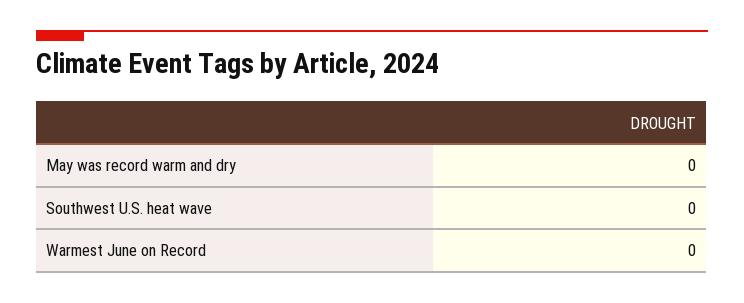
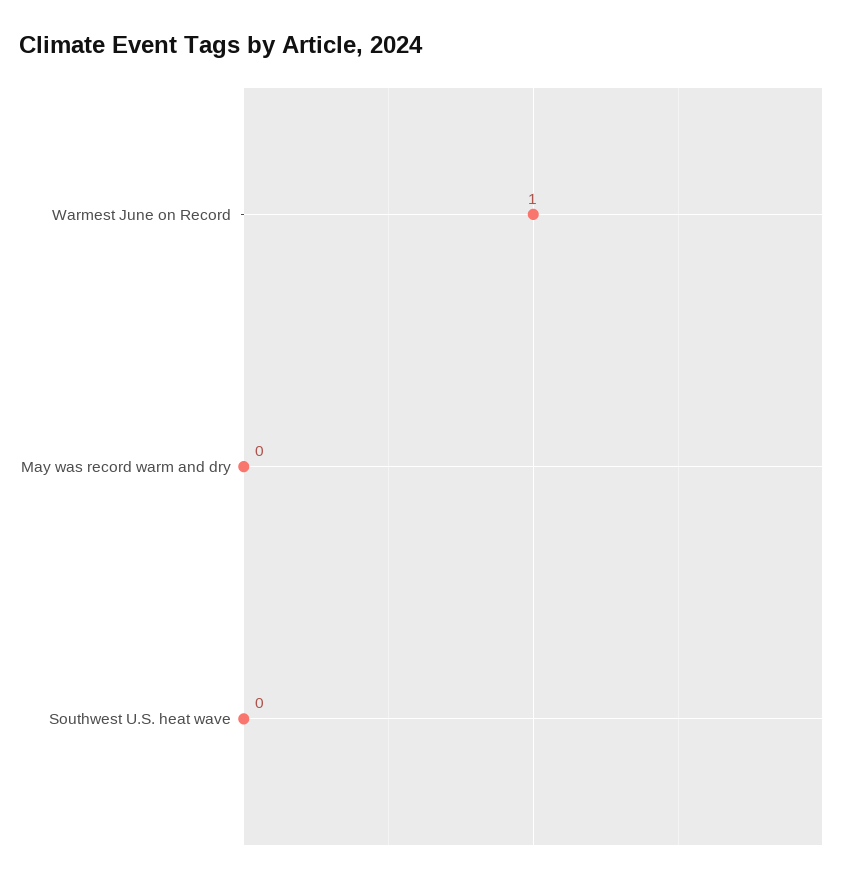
Warmest June on Record: 0 -> 1

